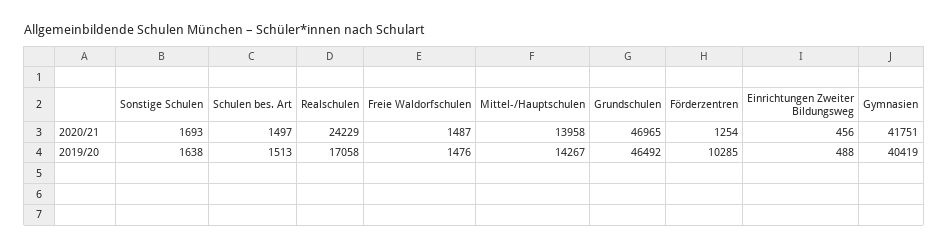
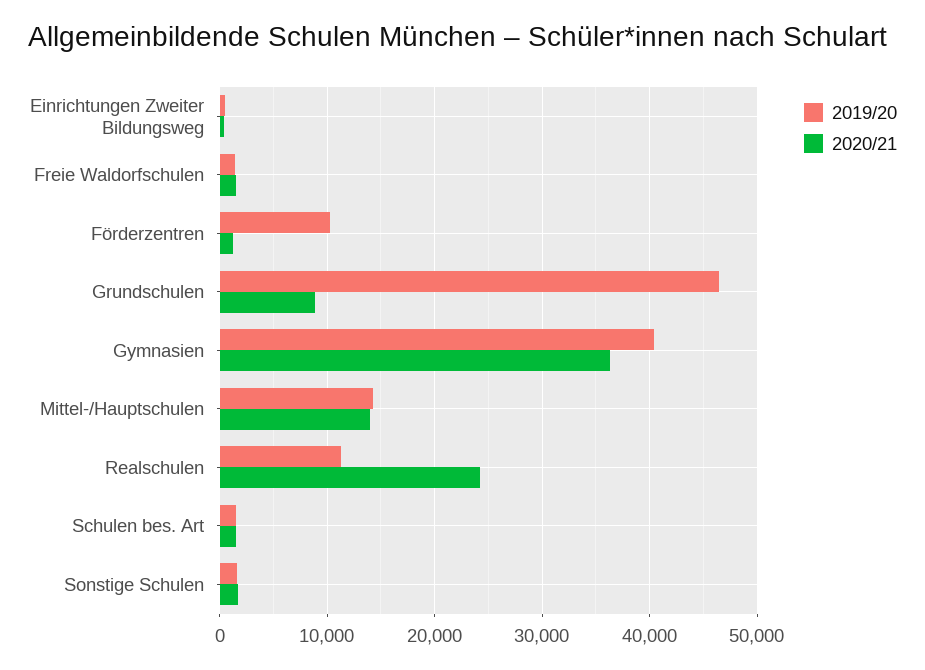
2020/21, Grundschulen: 46965 -> 9000
2020/21, Gymnasien: 41751 -> 36000
2019/20, Realschulen: 17058 -> 11000

